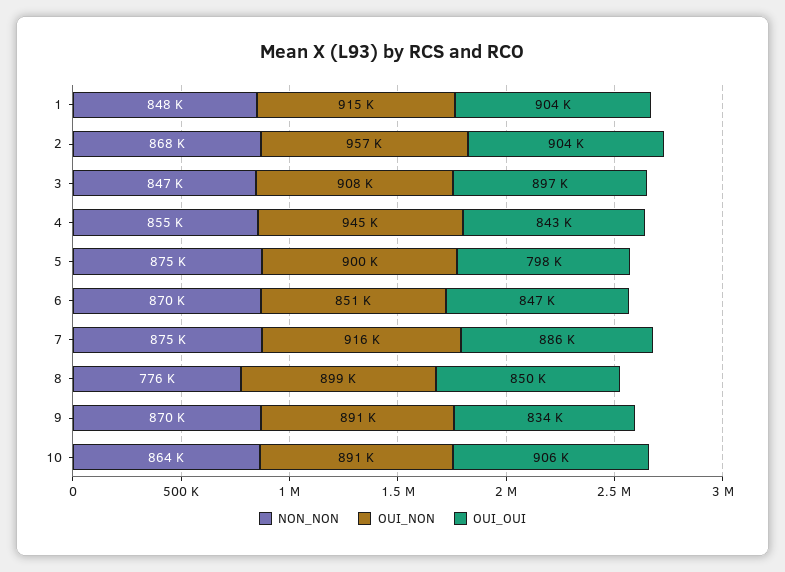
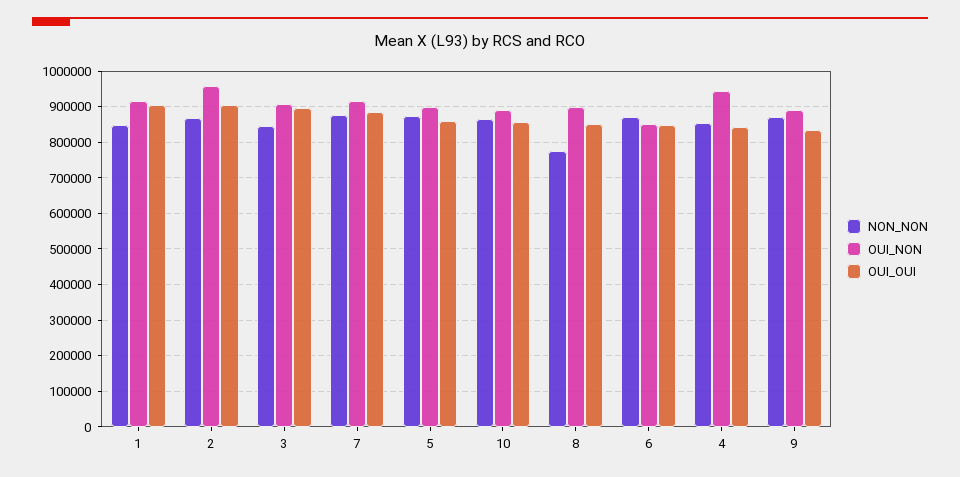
OUI_OUI, 5: 798000 -> 860000
OUI_OUI, 10: 906000 -> 860000

